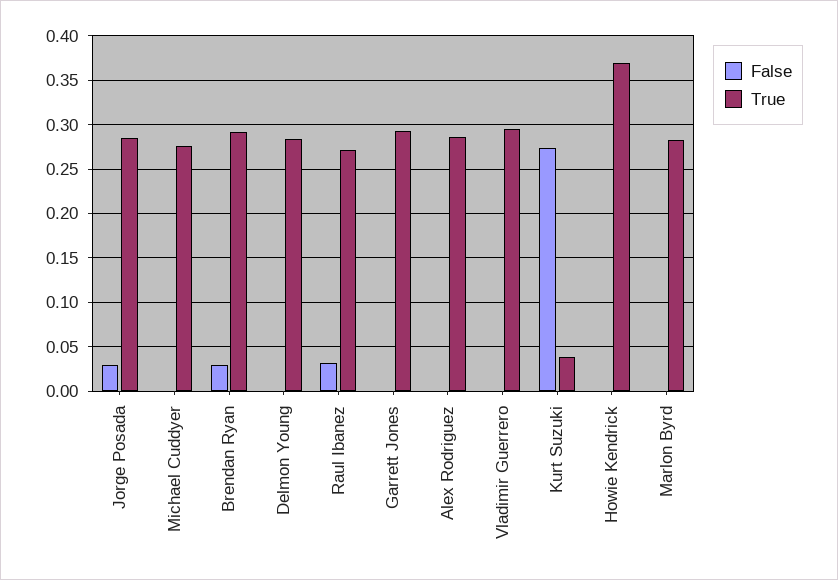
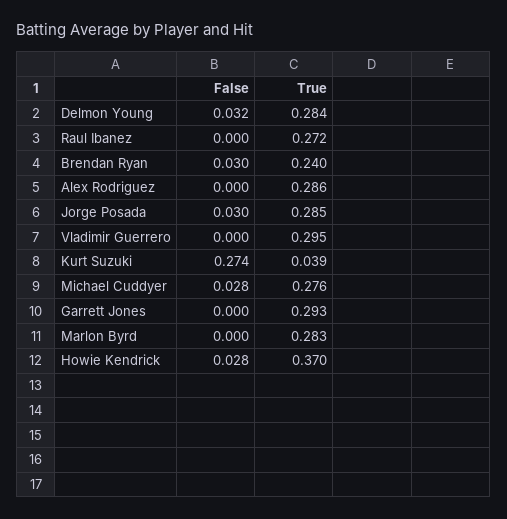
False, Michael Cuddyer: 0 -> 0.028
True, Brendan Ryan: 0.29 -> 0.24
False, Delmon Young: 0 -> 0.032
False, Raul Ibanez: 0.03 -> 0
False, Howie Kendrick: 0 -> 0.028

